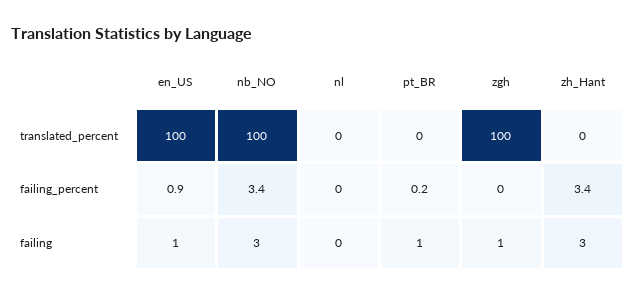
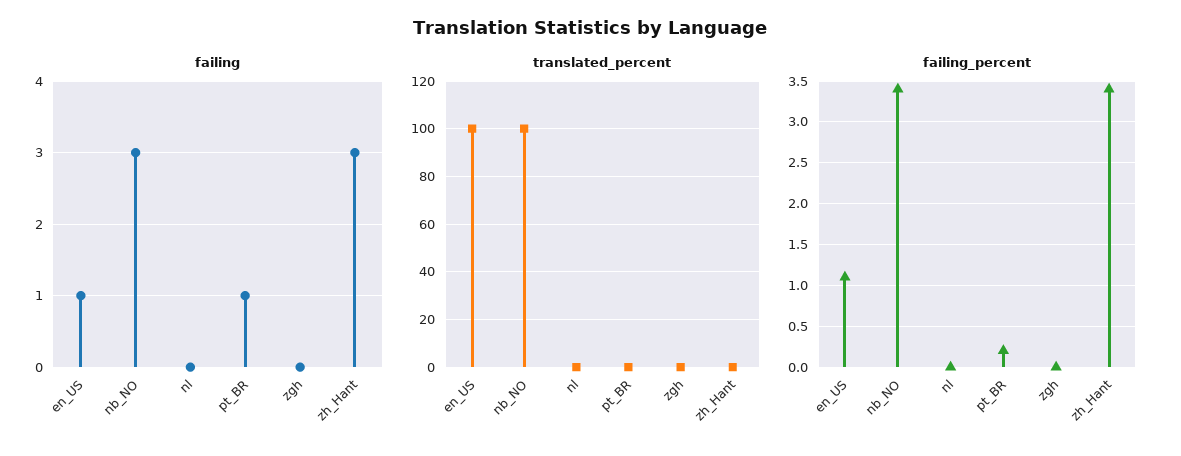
translated_percent, zgh: 100 -> 0
failing_percent, en_US: 0.9 -> 1.1
failing, zgh: 1 -> 0

